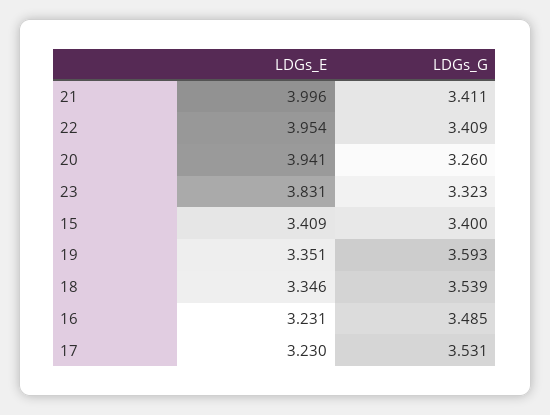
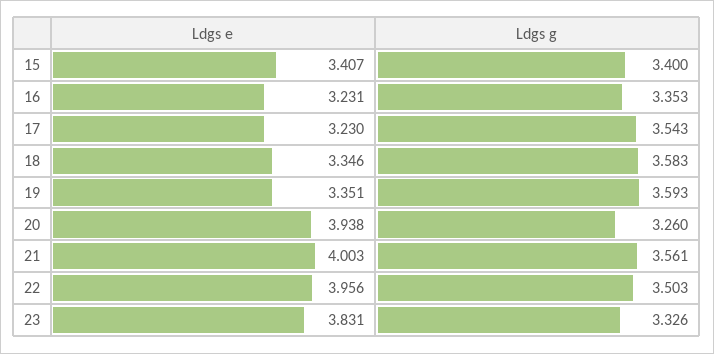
LDGs_E, 21: 3.996 -> 4.003
LDGs_G, 21: 3.411 -> 3.561
LDGs_E, 22: 3.954 -> 3.956
LDGs_G, 22: 3.409 -> 3.503
LDGs_E, 20: 3.941 -> 3.938
LDGs_G, 23: 3.323 -> 3.326
LDGs_E, 15: 3.409 -> 3.407
LDGs_G, 18: 3.539 -> 3.583
LDGs_G, 16: 3.485 -> 3.353
LDGs_G, 17: 3.531 -> 3.543

